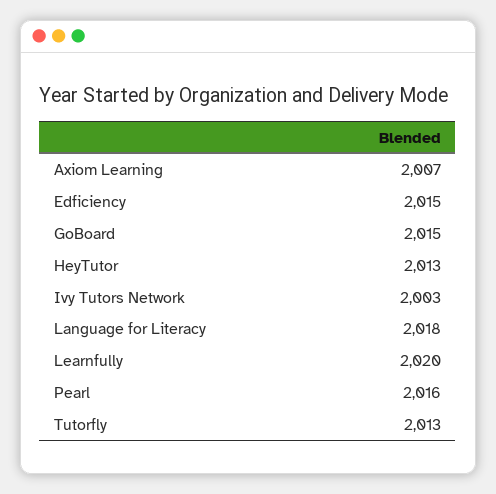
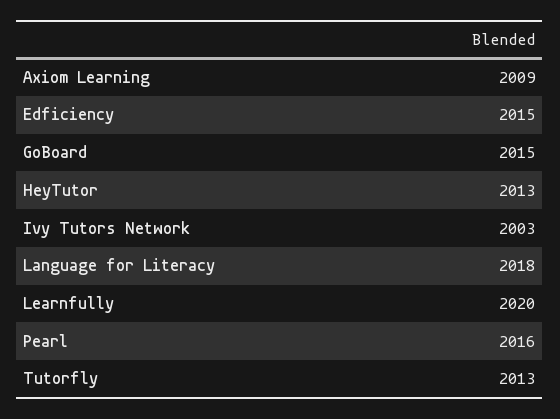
Axiom Learning: 2007 -> 2009

